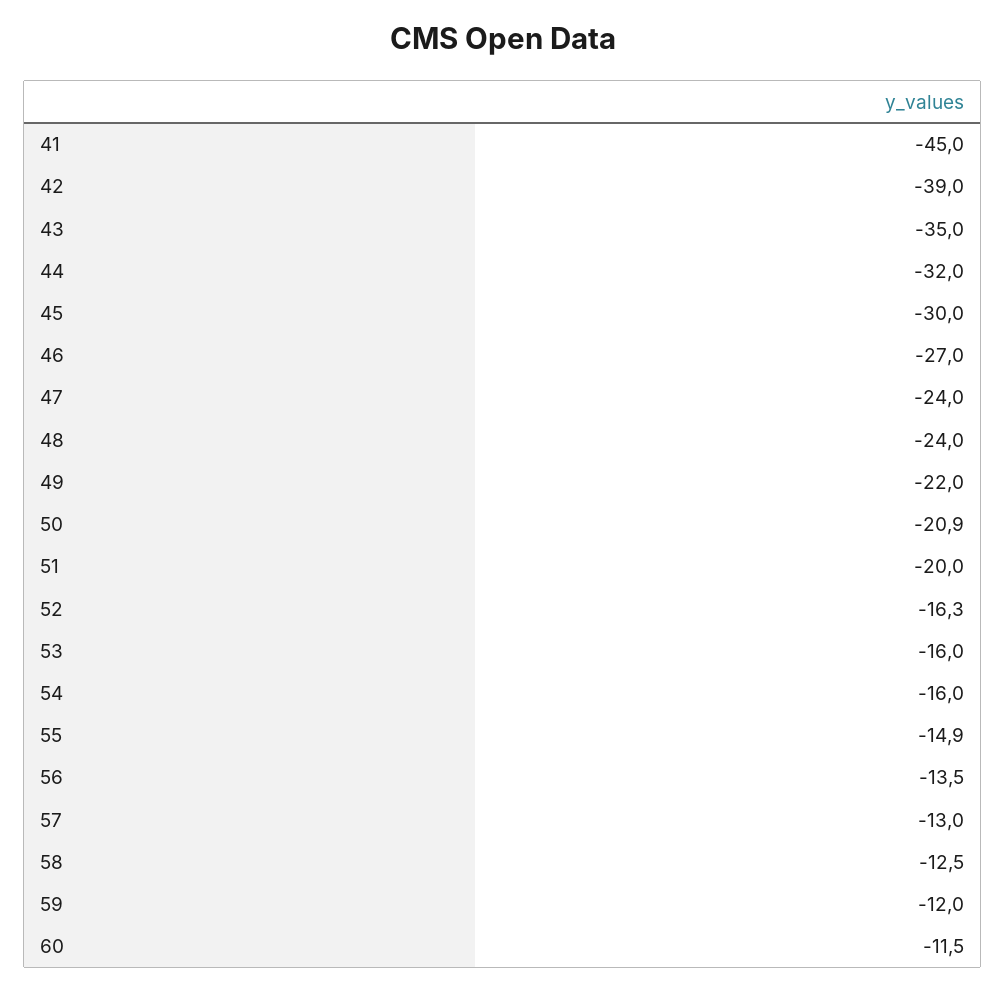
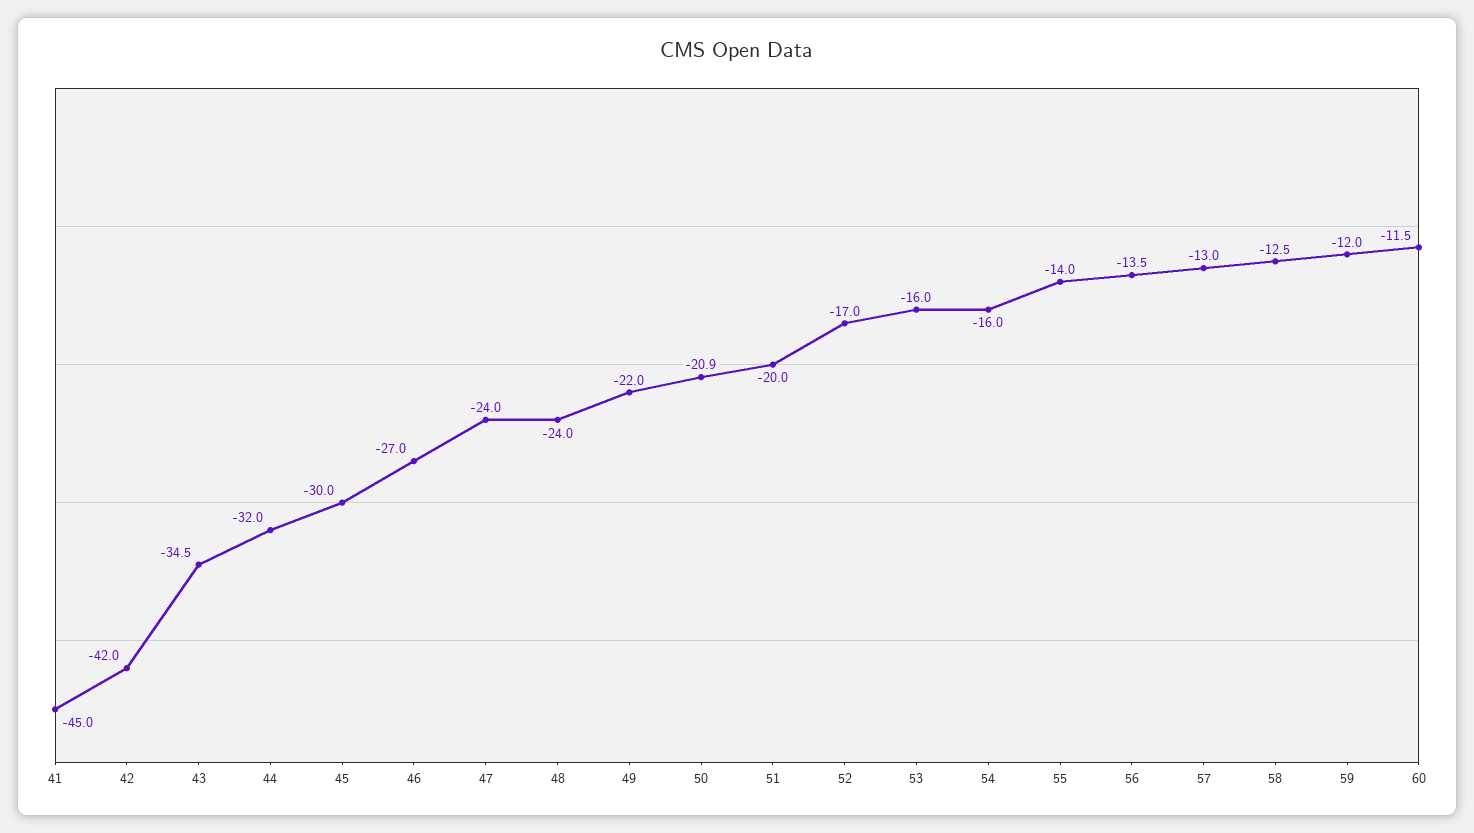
42: -39 -> -42
43: -35 -> -34.5
52: -16.3 -> -17
55: -14.9 -> -14

